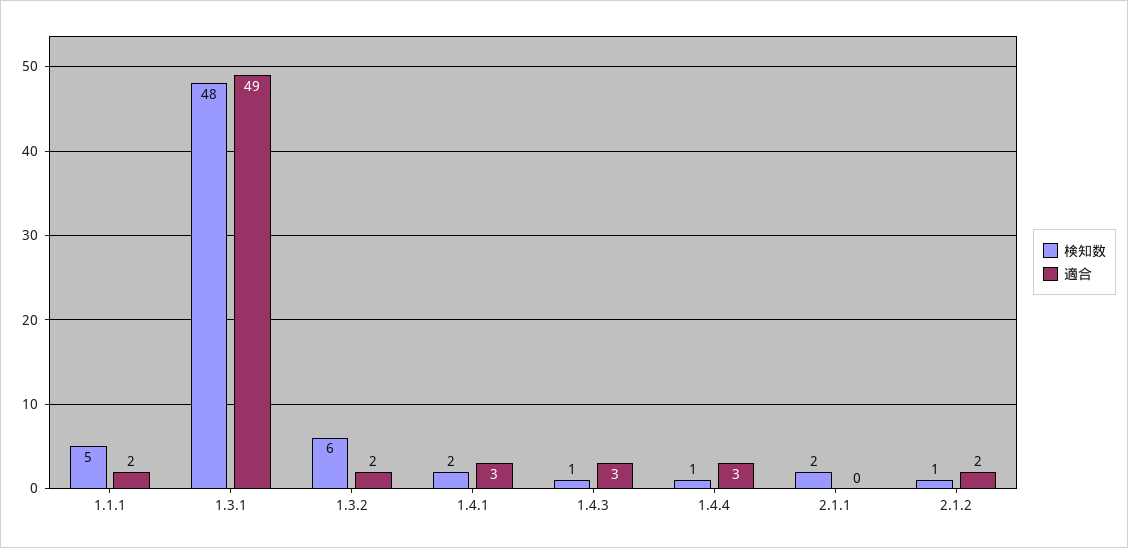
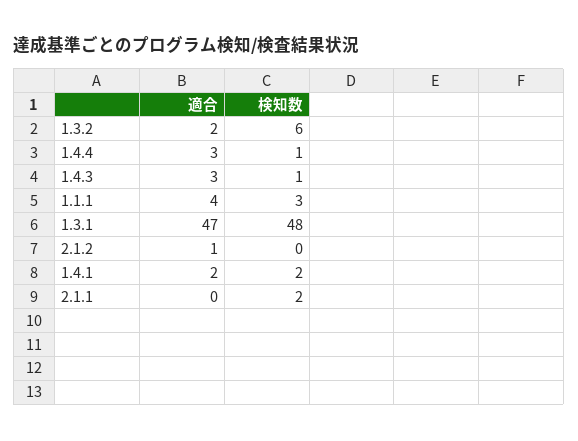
検知数, 1.1.1: 5 -> 3
適合, 1.1.1: 2 -> 4
適合, 1.3.1: 49 -> 47
適合, 1.4.1: 3 -> 2
検知数, 2.1.2: 1 -> 0
適合, 2.1.2: 2 -> 1

